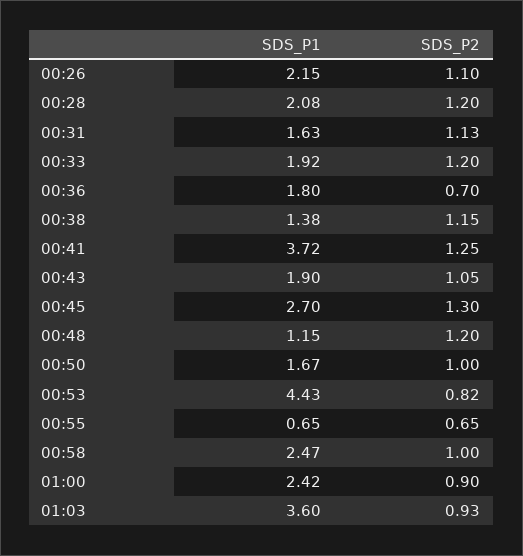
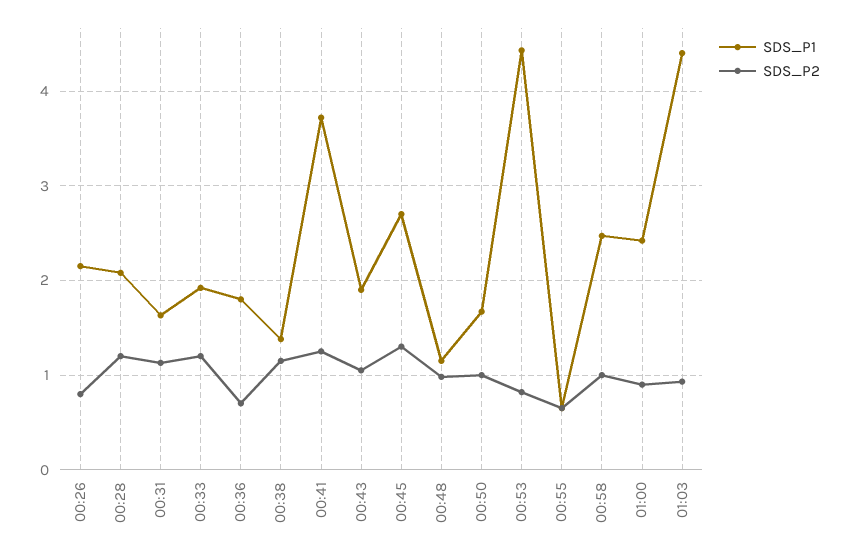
SDS_P2, 00:26: 1.1 -> 0.8
SDS_P2, 00:48: 1.2 -> 1
SDS_P1, 01:03: 3.6 -> 4.4

